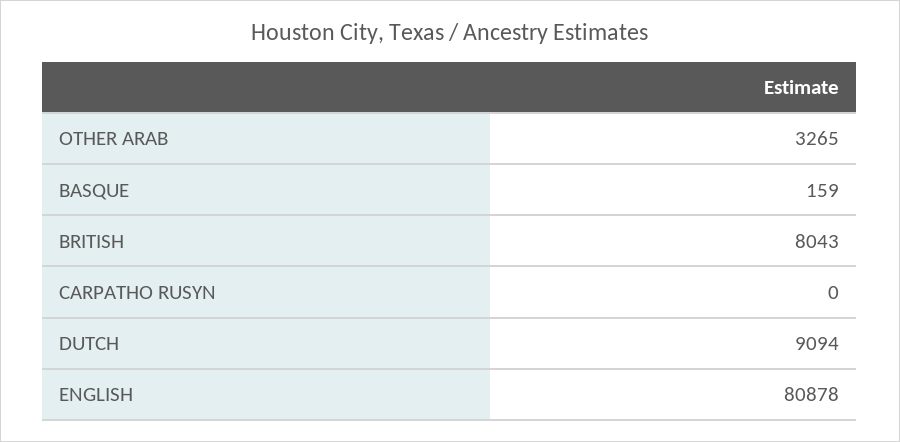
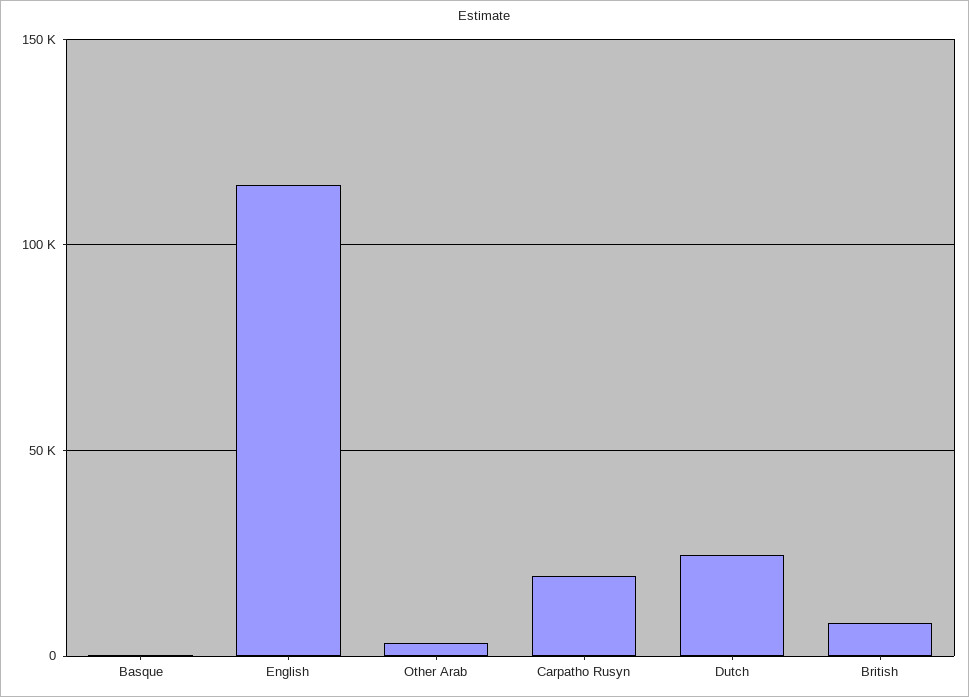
CARPATHO RUSYN: 0 -> 20000
DUTCH: 9094 -> 25000
ENGLISH: 80878 -> 115000

